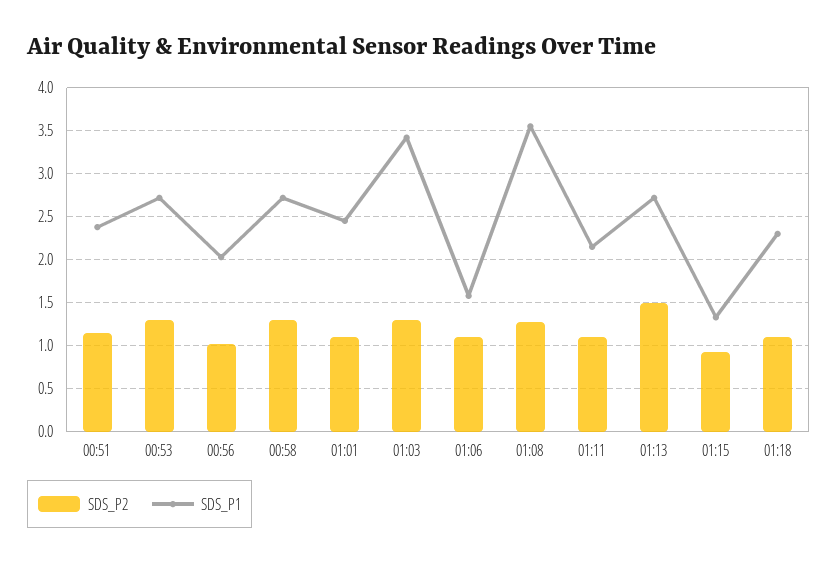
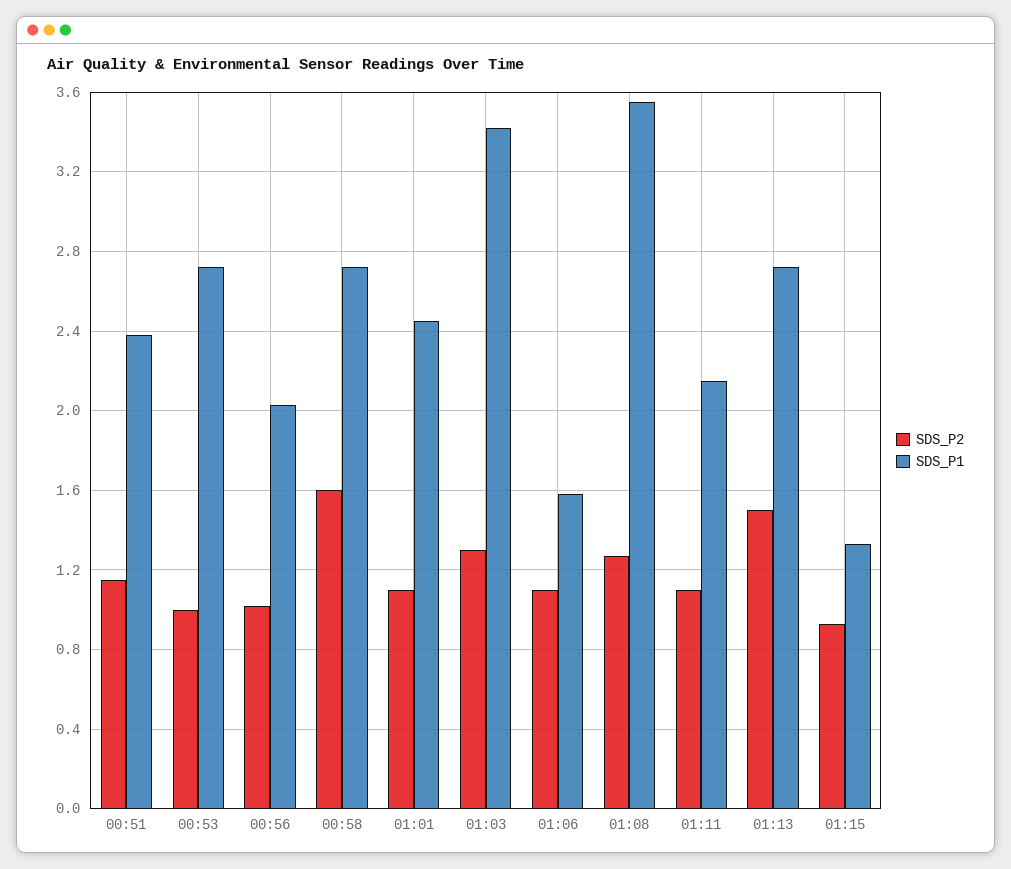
SDS_P2, 00:53: 1.3 -> 1
SDS_P2, 00:58: 1.3 -> 1.6
SDS_P2, 01:18: 1.1 -> none
SDS_P1, 01:18: 2.3 -> none

